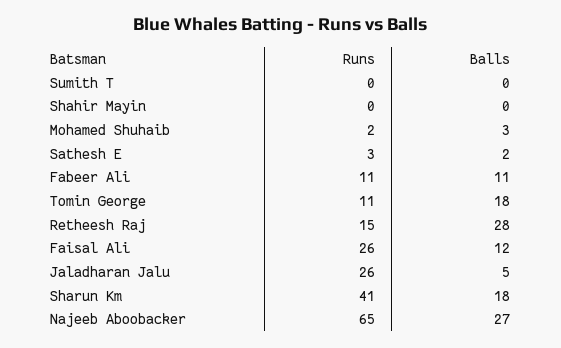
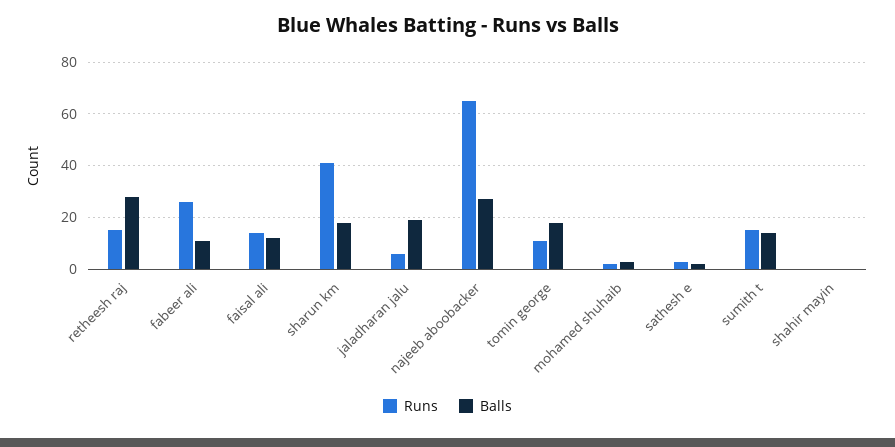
Runs, Sumith T: 0 -> 15
Balls, Sumith T: 0 -> 15
Runs, Fabeer Ali: 11 -> 25
Runs, Faisal Ali: 26 -> 15
Runs, Jaladharan Jalu: 26 -> 5
Balls, Jaladharan Jalu: 5 -> 20

